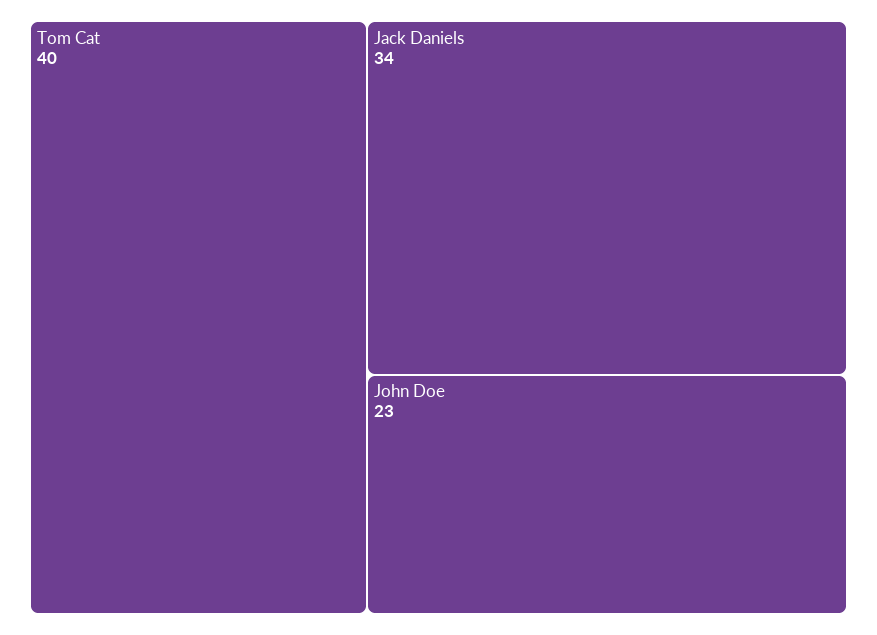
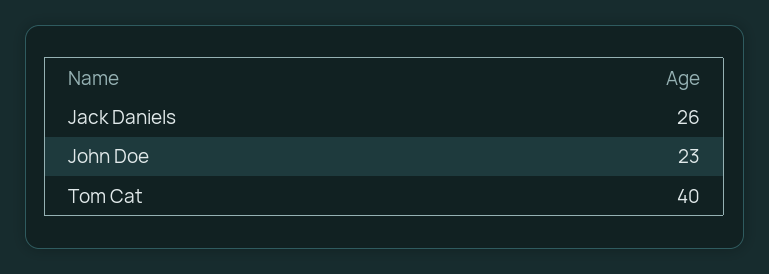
Jack Daniels: 34 -> 26

